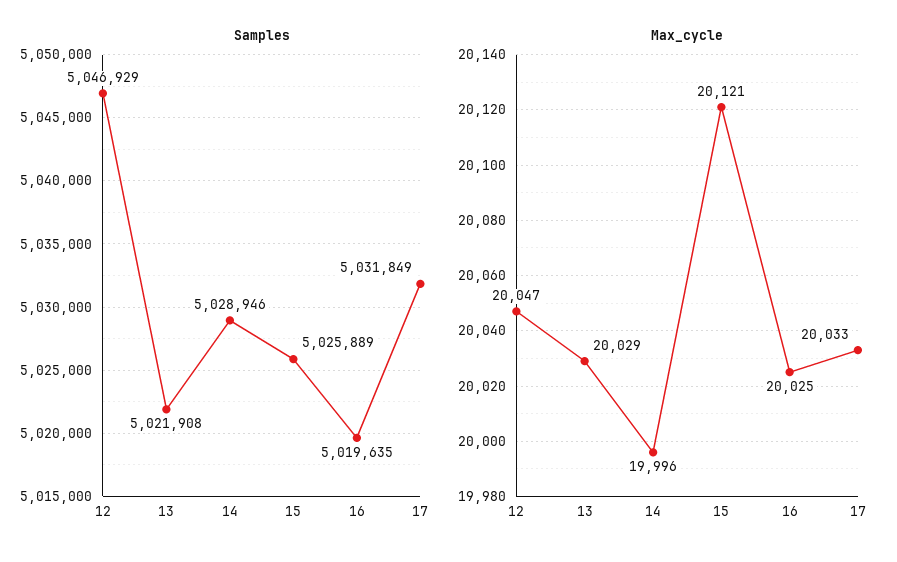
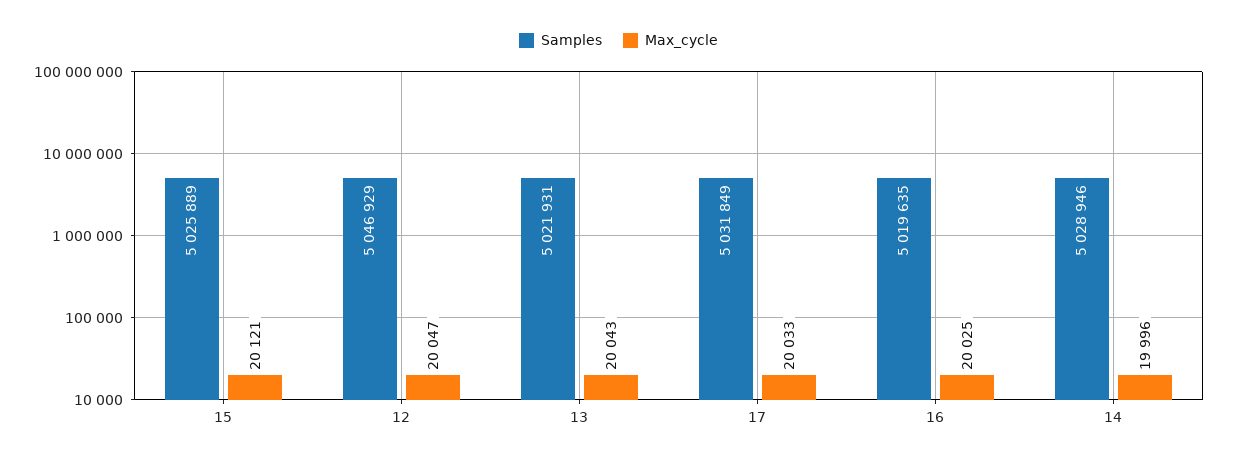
Samples, 13: 5021908 -> 5021931
Max_cycle, 13: 20029 -> 20043

